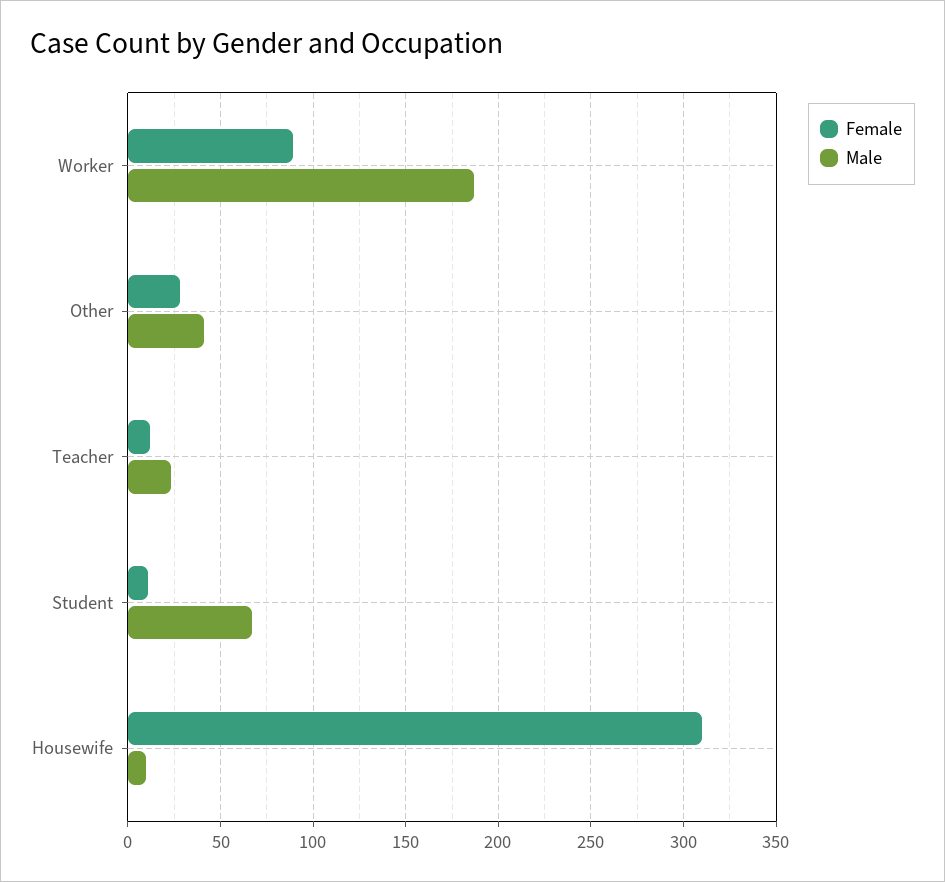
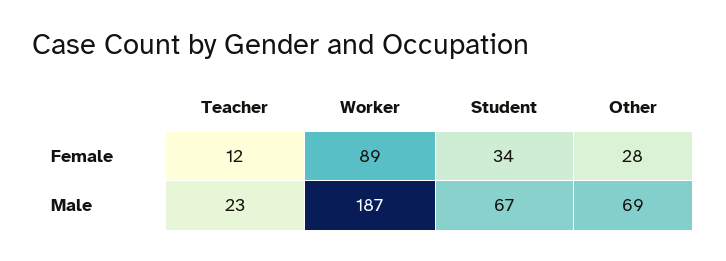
Male, Other: 40 -> 69
Female, Student: 10 -> 34
Female, Housewife: 310 -> none
Male, Housewife: 10 -> none

